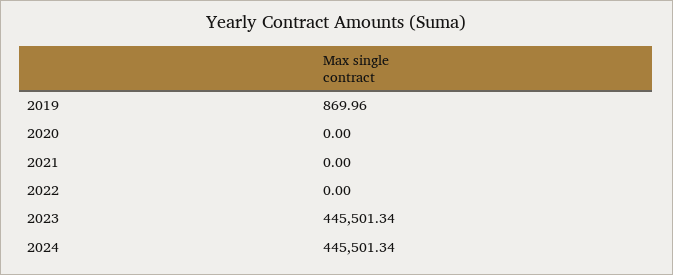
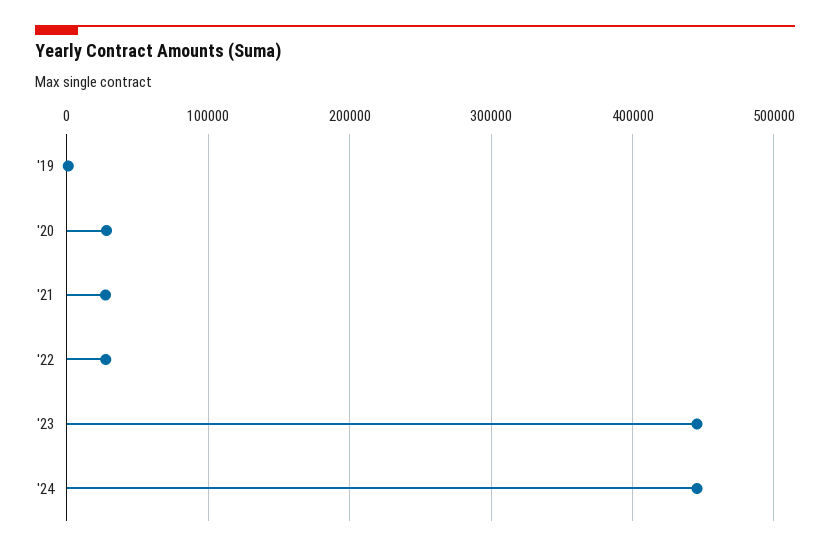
2020: 0 -> 30000
2021: 0 -> 30000
2022: 0 -> 30000

